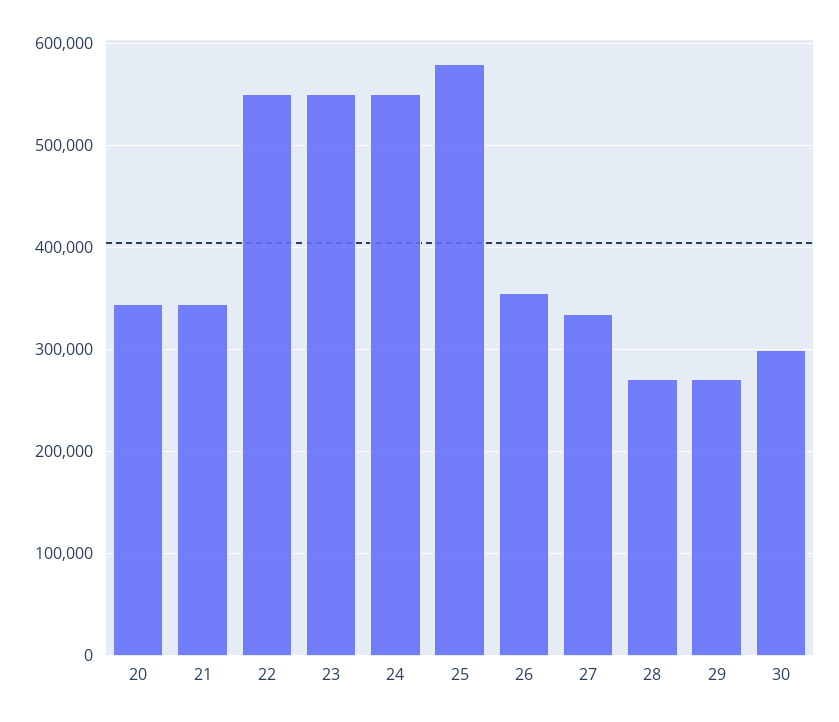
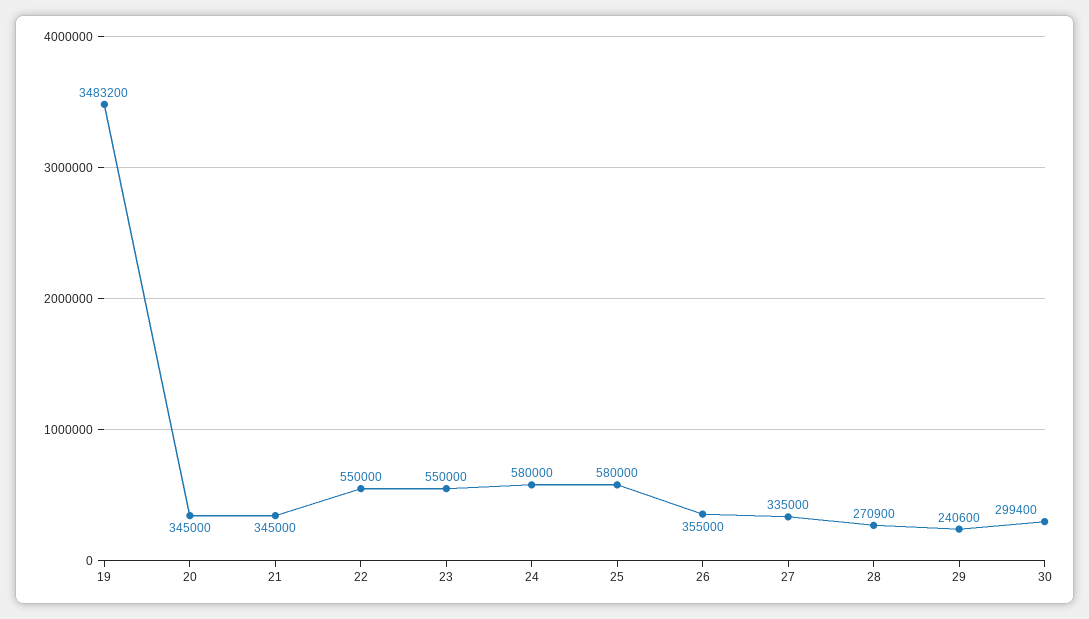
24: 550000 -> 580000
29: 270000 -> 240600
19: none -> 3483200

